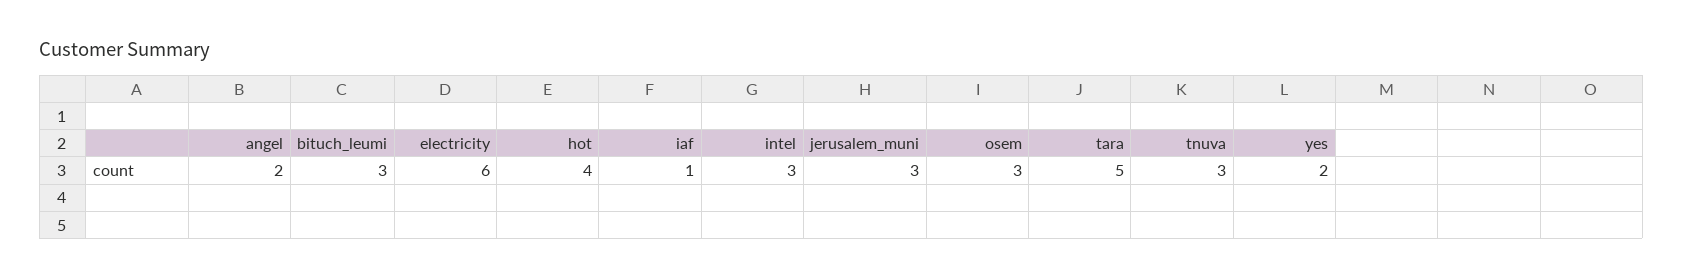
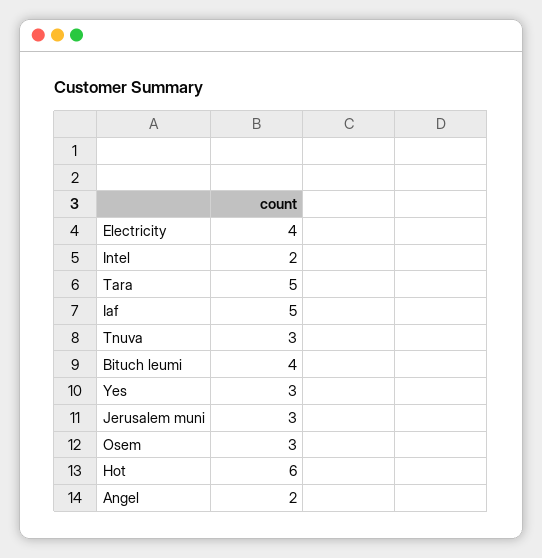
bituch_leumi: 3 -> 4
electricity: 6 -> 4
hot: 4 -> 6
iaf: 1 -> 5
intel: 3 -> 2
yes: 2 -> 3

